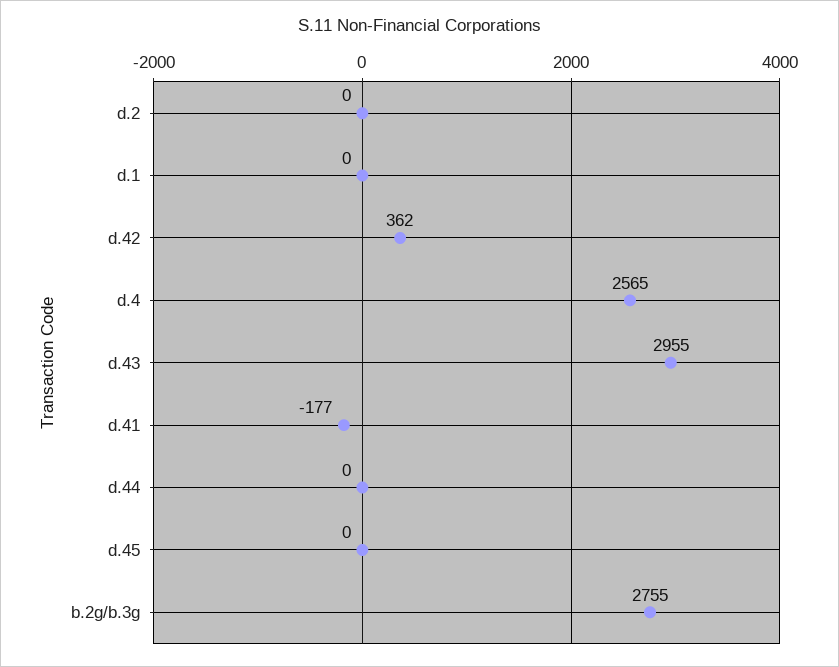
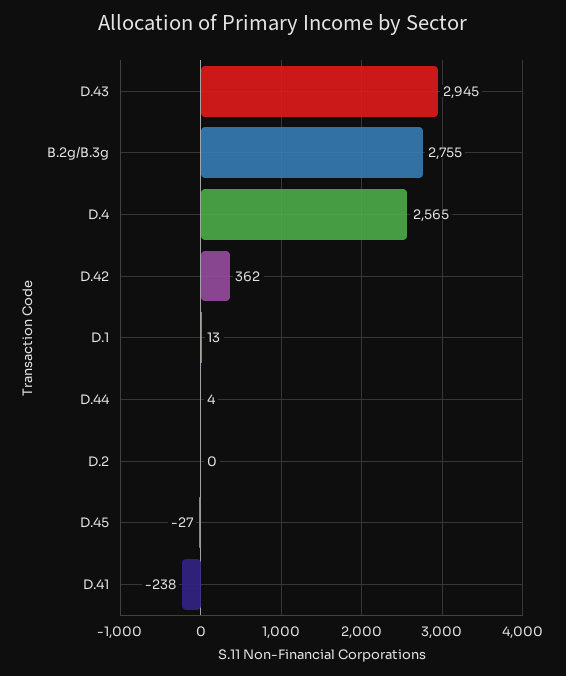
d.1: 0 -> 13
d.43: 2955 -> 2945
d.41: -177 -> -238
d.44: 0 -> 4
d.45: 0 -> -27

